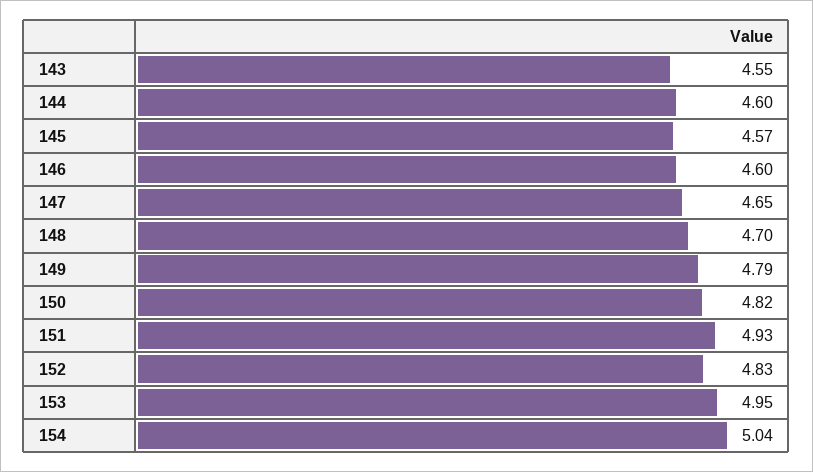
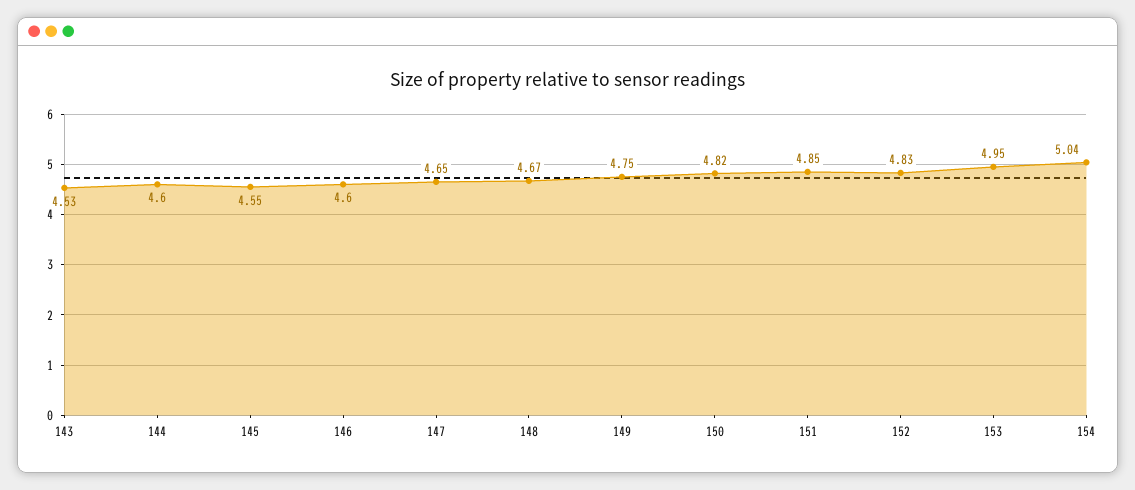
143: 4.55 -> 4.53
145: 4.57 -> 4.55
148: 4.7 -> 4.67
149: 4.79 -> 4.75
151: 4.93 -> 4.85

